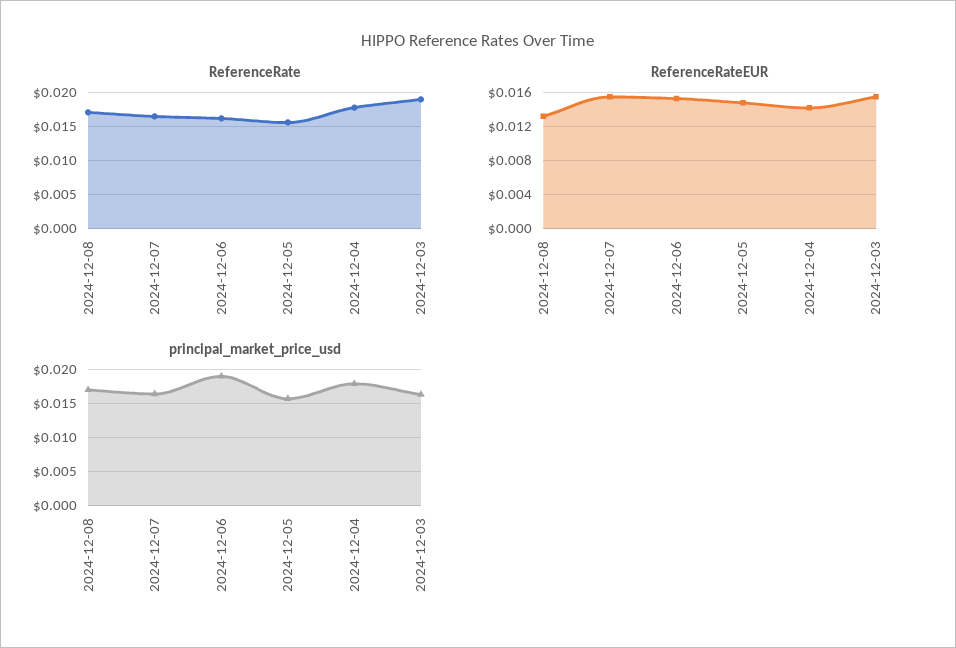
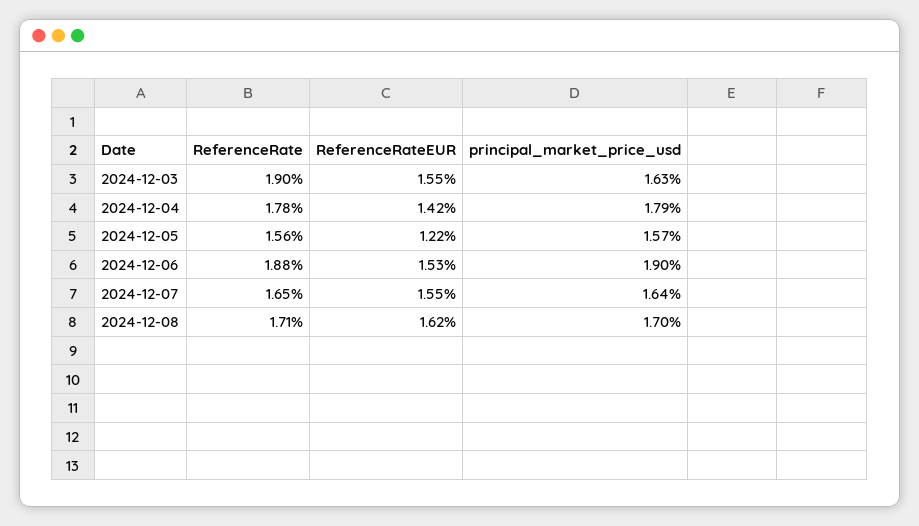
ReferenceRate, 2024-12-06: 0.016 -> 0.0188
ReferenceRateEUR, 2024-12-08: 0.013 -> 0.0162
ReferenceRateEUR, 2024-12-05: 0.015 -> 0.0122

